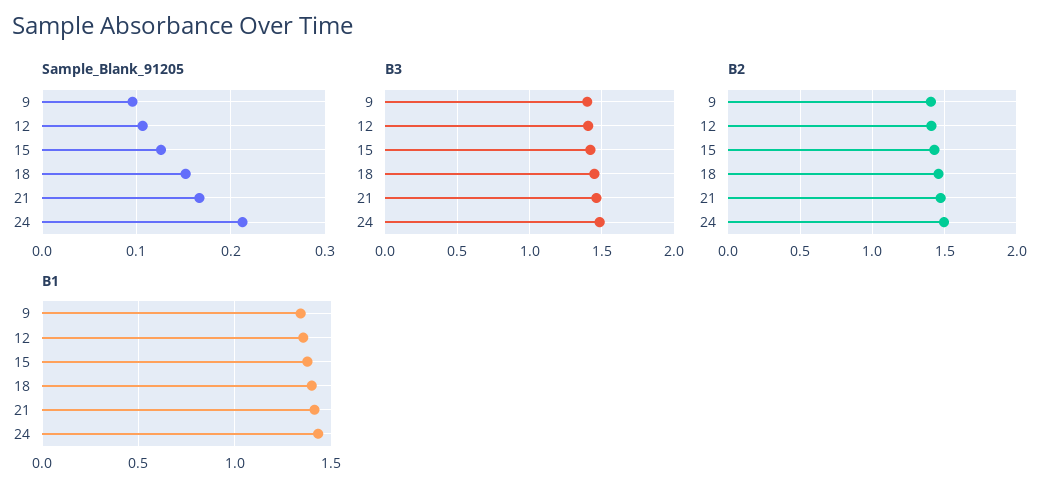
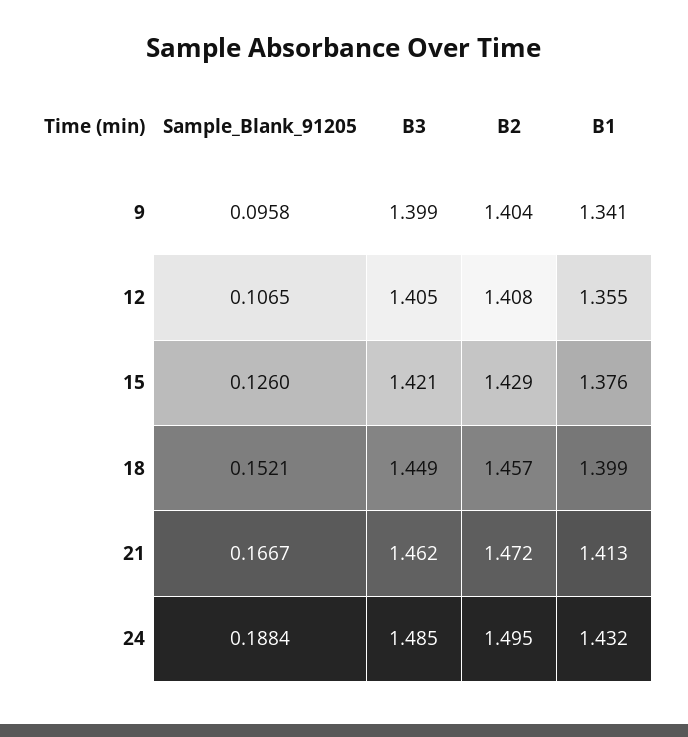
Sample_Blank_91205, 24: 0.21 -> 0.1884

